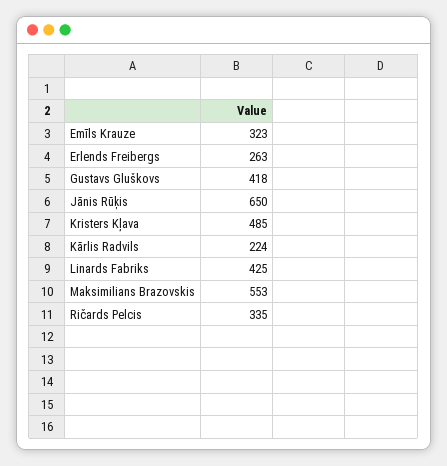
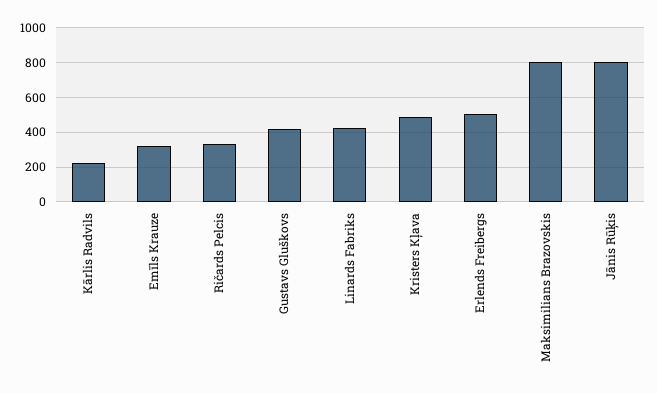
Erlends Freibergs: 263 -> 500
Jānis Rūķis: 650 -> 800
Maksimilians Brazovskis: 553 -> 800

